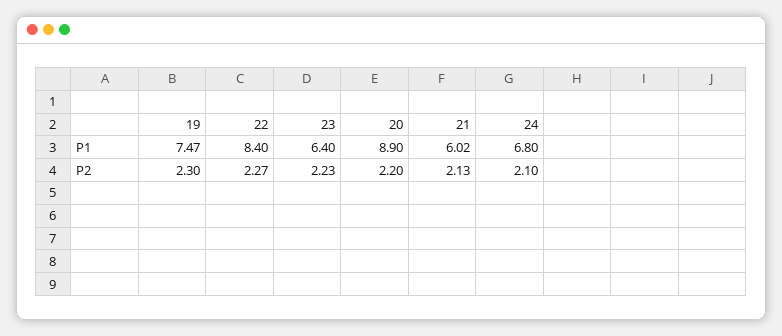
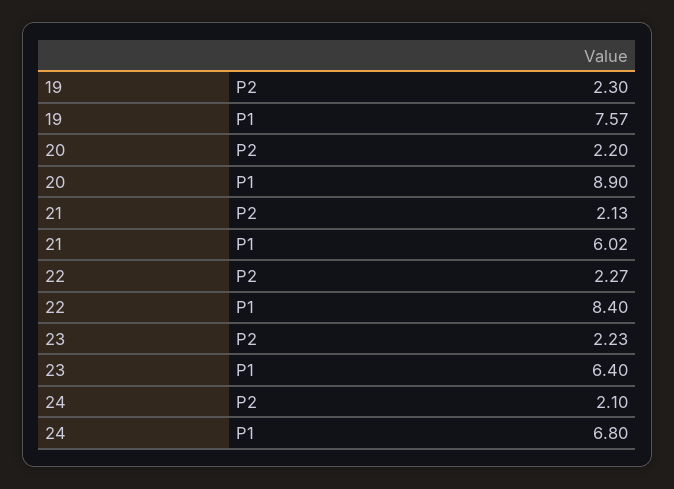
19, P1: 7.47 -> 7.57

